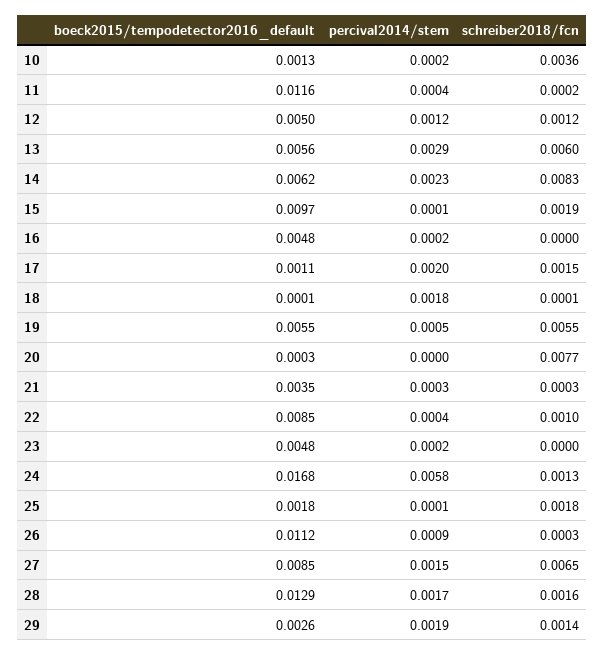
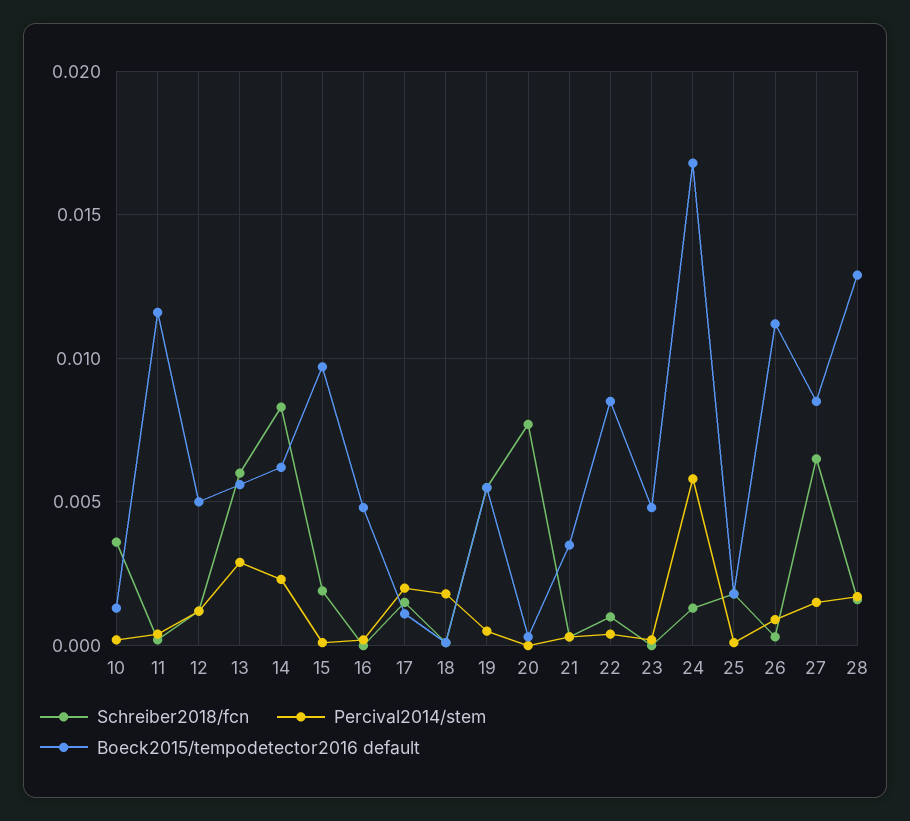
boeck2015/tempodetector2016_default, 29: 0.0026 -> none
percival2014/stem, 29: 0.0019 -> none
schreiber2018/fcn, 29: 0.0014 -> none

